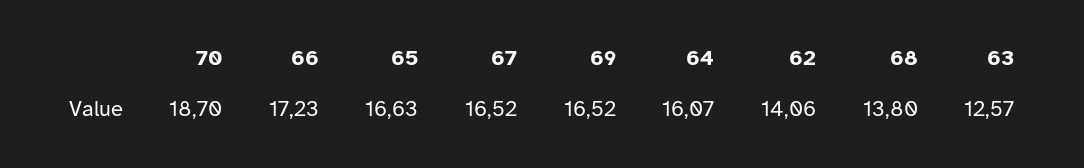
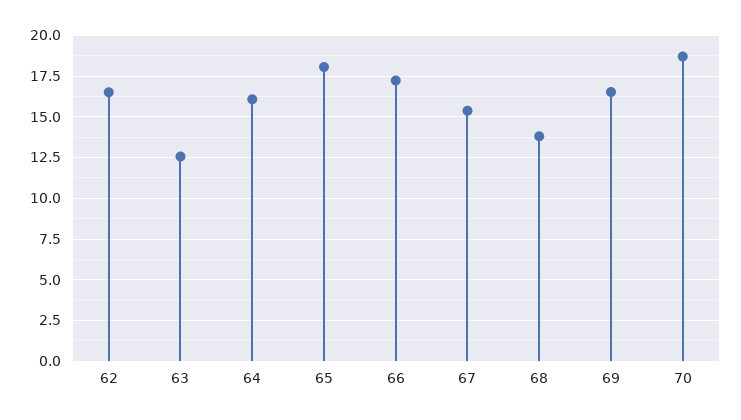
65: 16.63 -> 18
67: 16.52 -> 15.5
62: 14.06 -> 16.5

